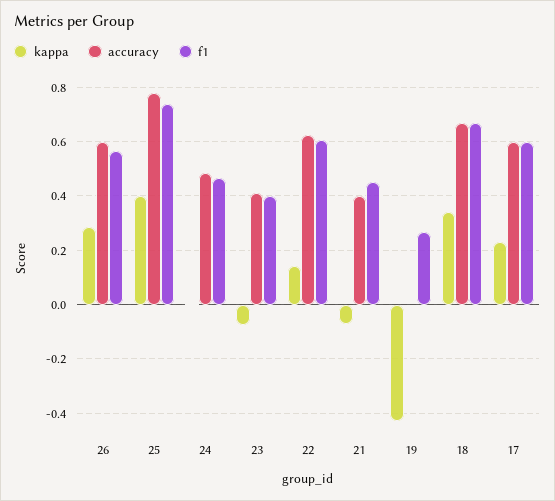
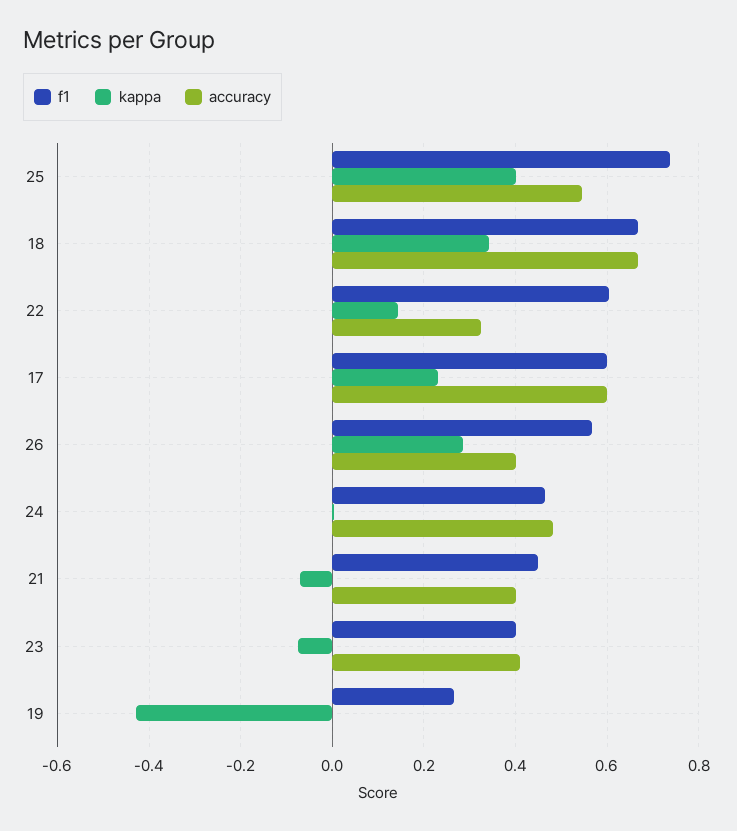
accuracy, 26: 0.6 -> 0.4
accuracy, 25: 0.775 -> 0.54
accuracy, 22: 0.625 -> 0.32

